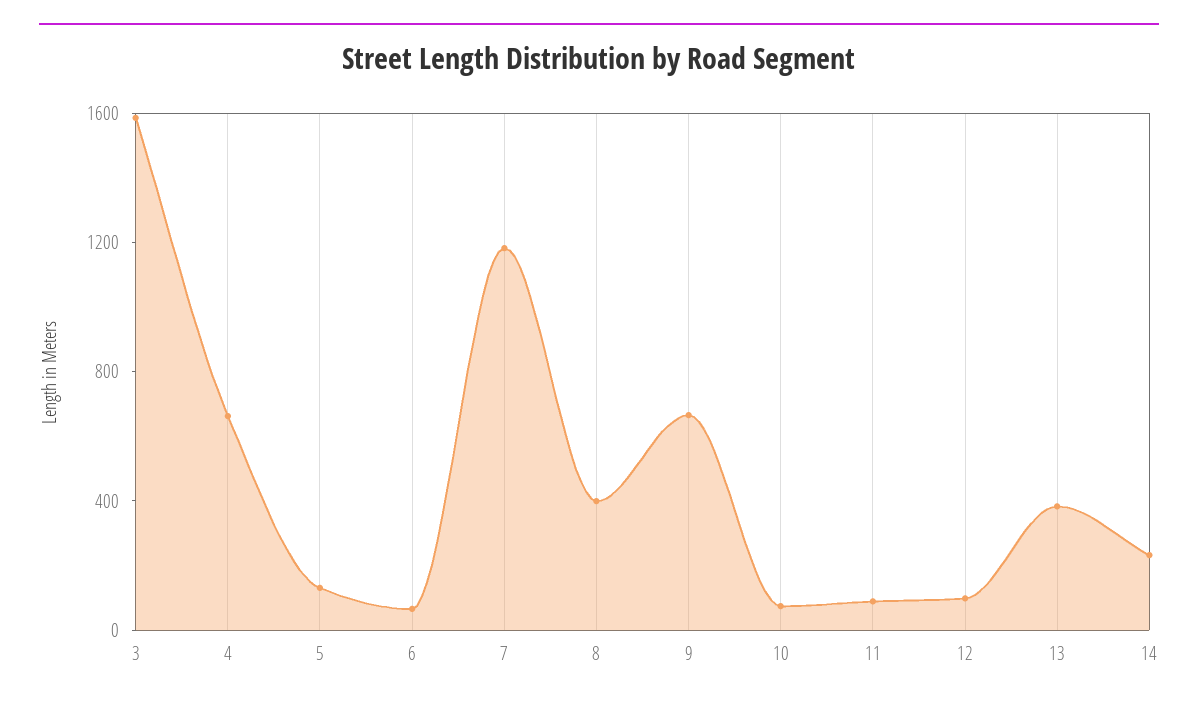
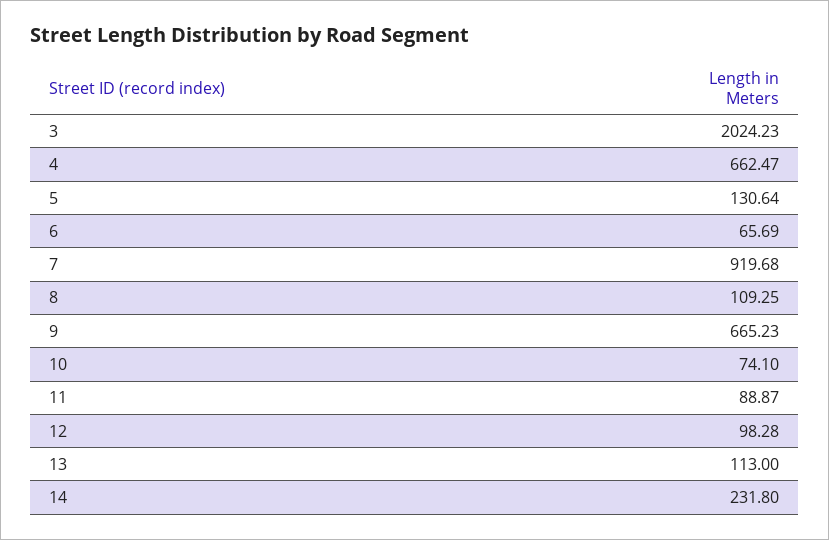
3: 1600 -> 2024.23
7: 1200 -> 919.68
8: 400 -> 109.25
13: 400 -> 113

